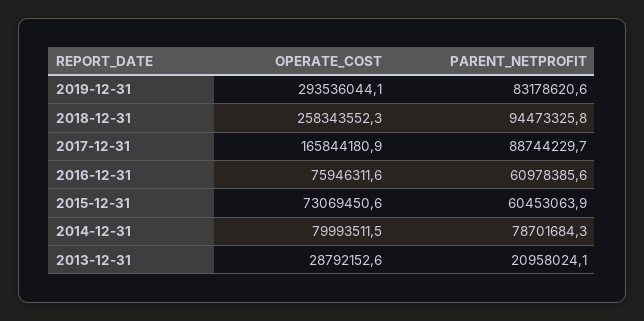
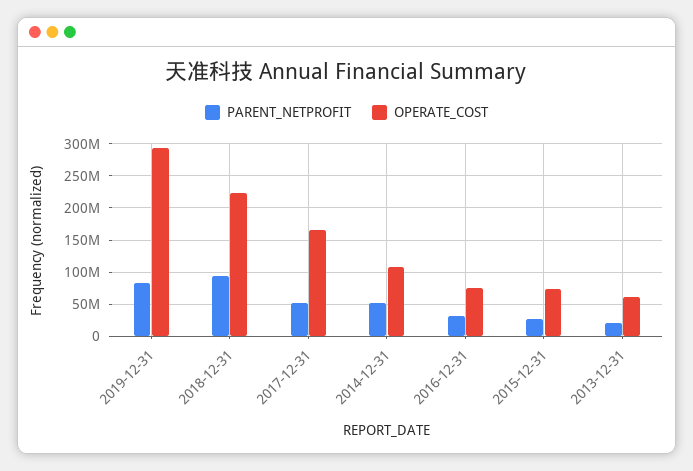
OPERATE_COST, 2018-12-31: 258343552.3 -> 220000000
PARENT_NETPROFIT, 2017-12-31: 88744229.7 -> 50000000
PARENT_NETPROFIT, 2016-12-31: 60978385.6 -> 30000000
PARENT_NETPROFIT, 2015-12-31: 60453063.9 -> 30000000
OPERATE_COST, 2014-12-31: 79993511.5 -> 110000000
PARENT_NETPROFIT, 2014-12-31: 78701684.3 -> 50000000
OPERATE_COST, 2013-12-31: 28792152.6 -> 60000000

